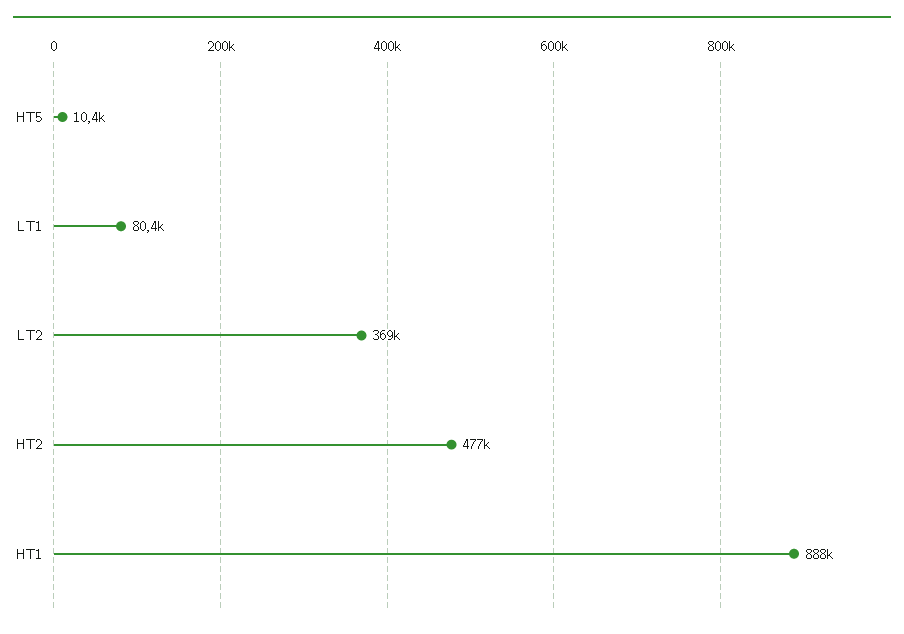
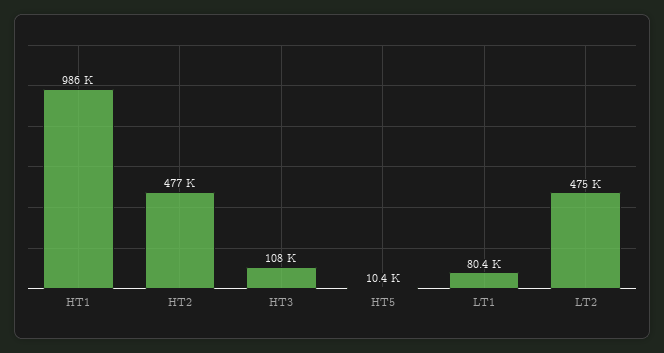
LT2: 369000 -> 475000
HT1: 888000 -> 986000
HT3: none -> 108000

